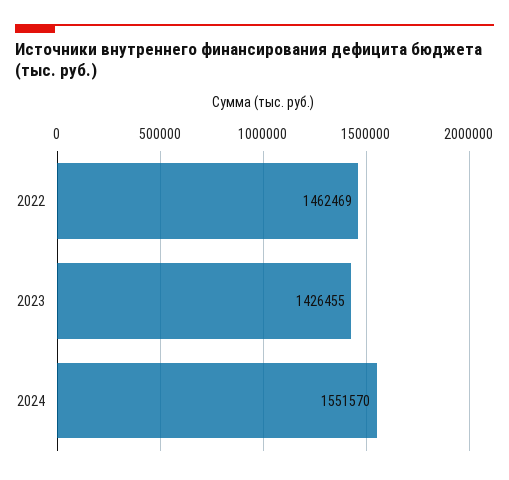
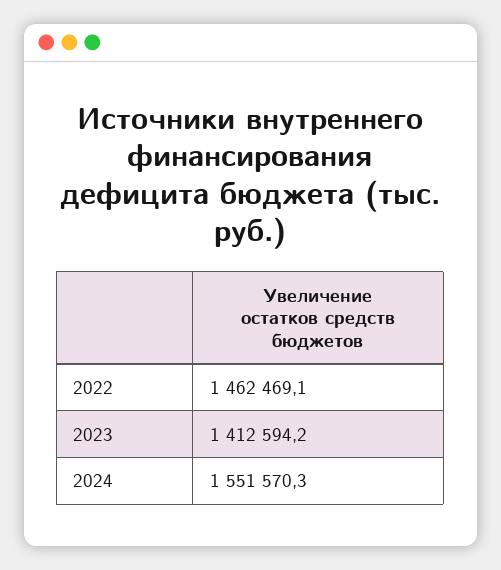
2023: 1426455 -> 1412594.2

